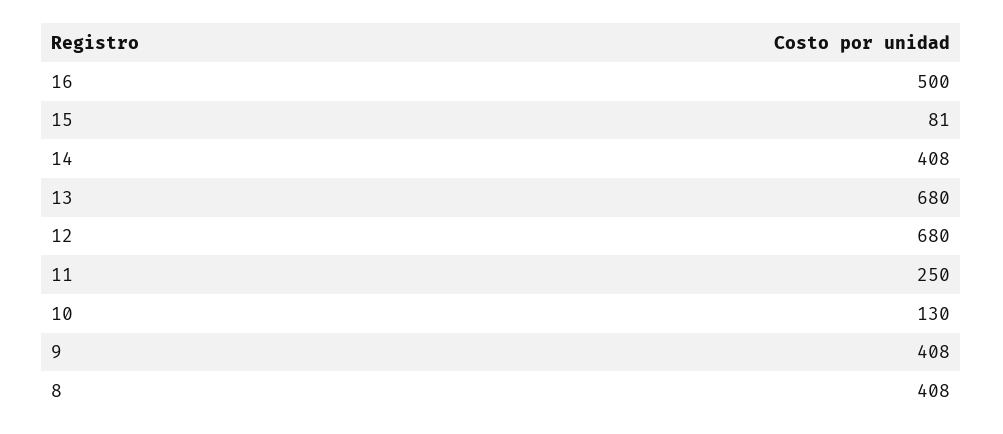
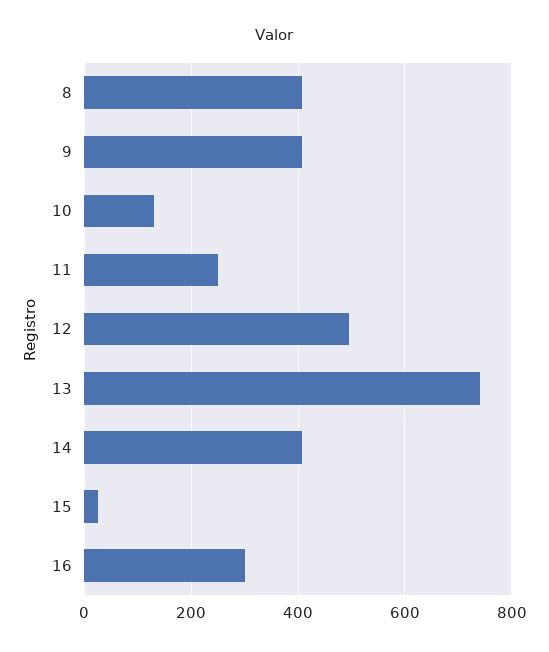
16: 500 -> 300
15: 81 -> 20
13: 680 -> 740
12: 680 -> 500

